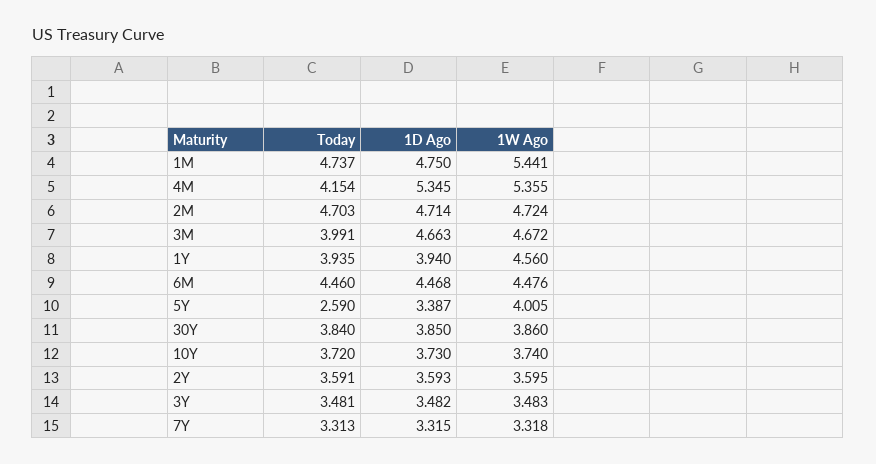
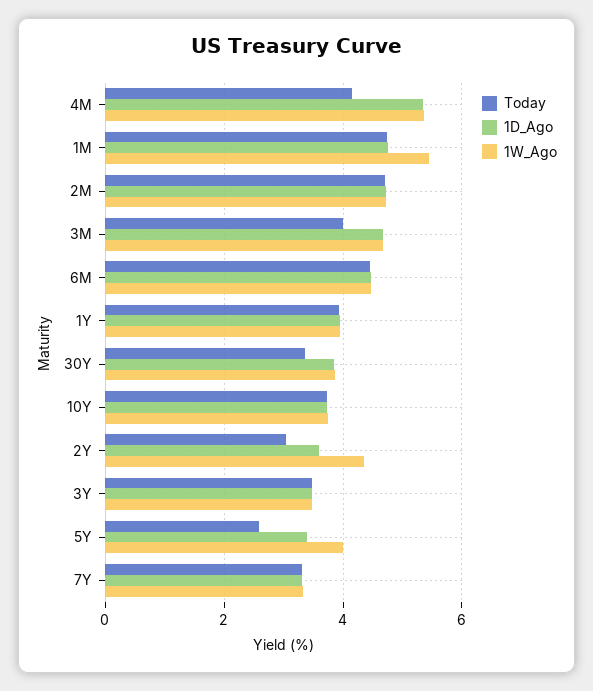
1W Ago, 1Y: 4.56 -> 4
Today, 30Y: 3.84 -> 3.4
Today, 2Y: 3.591 -> 3
1W Ago, 2Y: 3.595 -> 4.4

